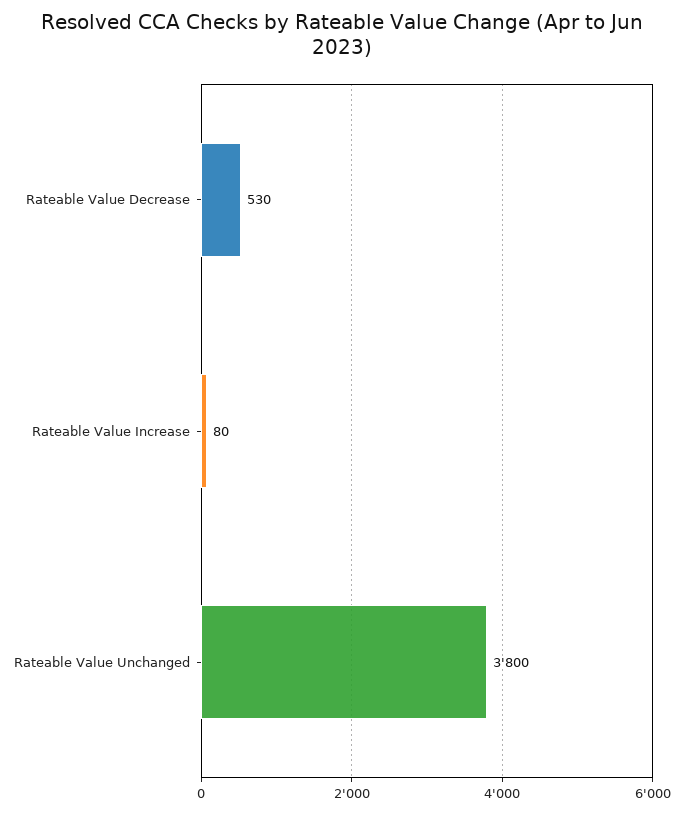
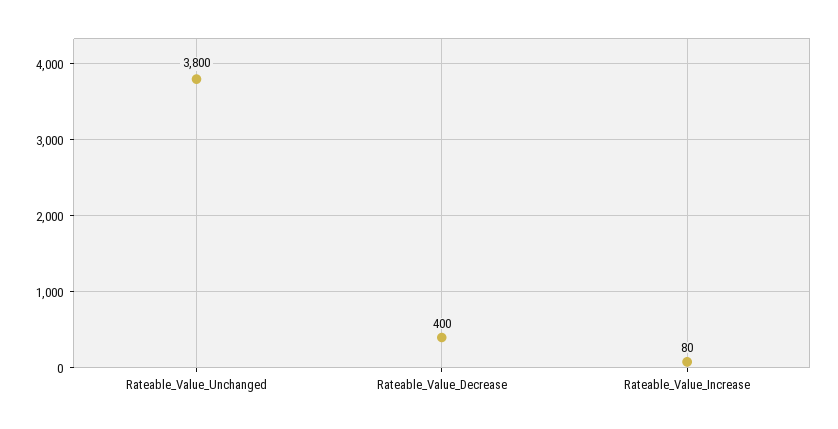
Rateable Value Decrease: 530 -> 400

